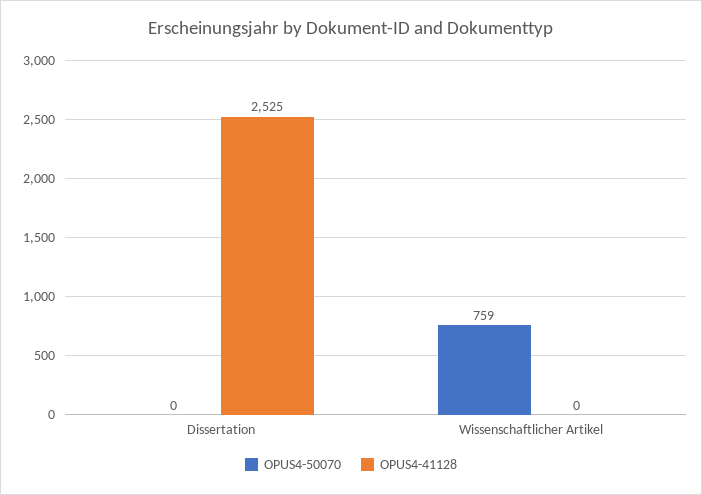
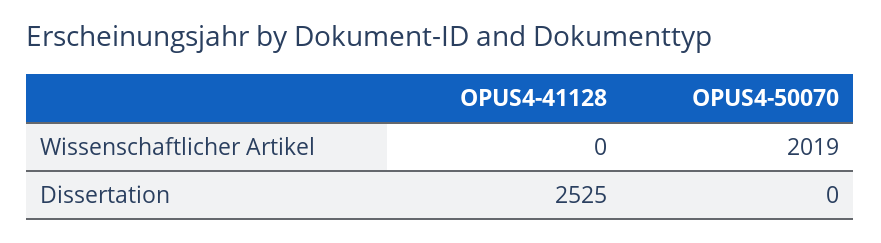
OPUS4-50070, Wissenschaftlicher Artikel: 759 -> 2019

